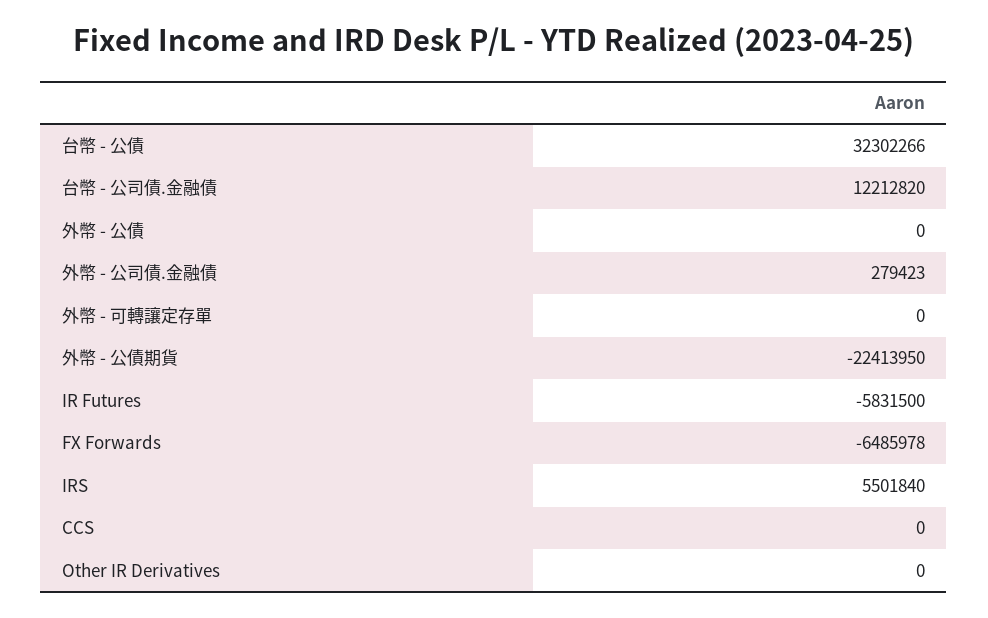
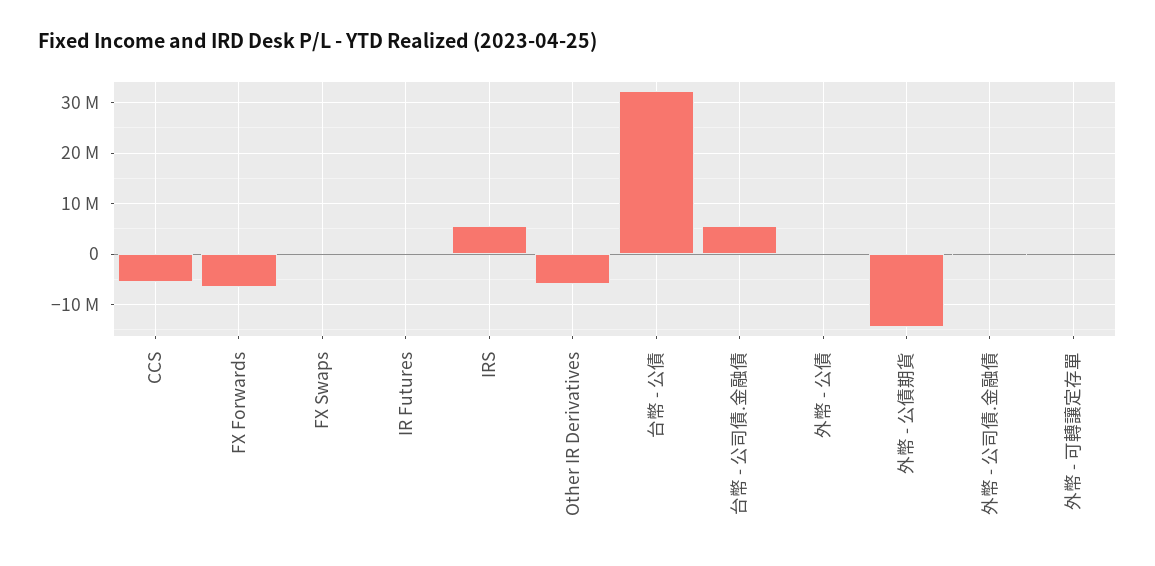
台幣 - 公司債.金融債: 12212820 -> 6000000
外幣 - 公債期貨: -22413950 -> -14000000
IR Futures: -5831500 -> 0
CCS: 0 -> -6000000
Other IR Derivatives: 0 -> -6000000
FX Swaps: none -> 0

